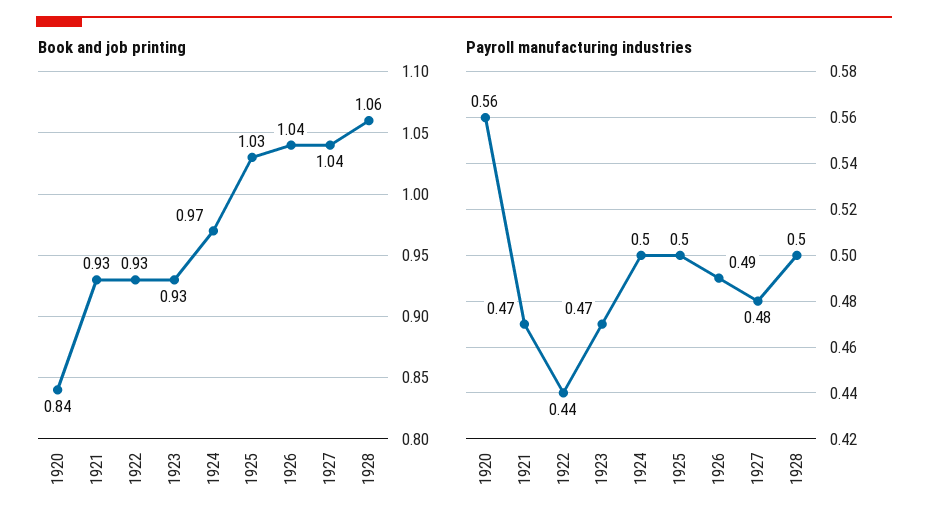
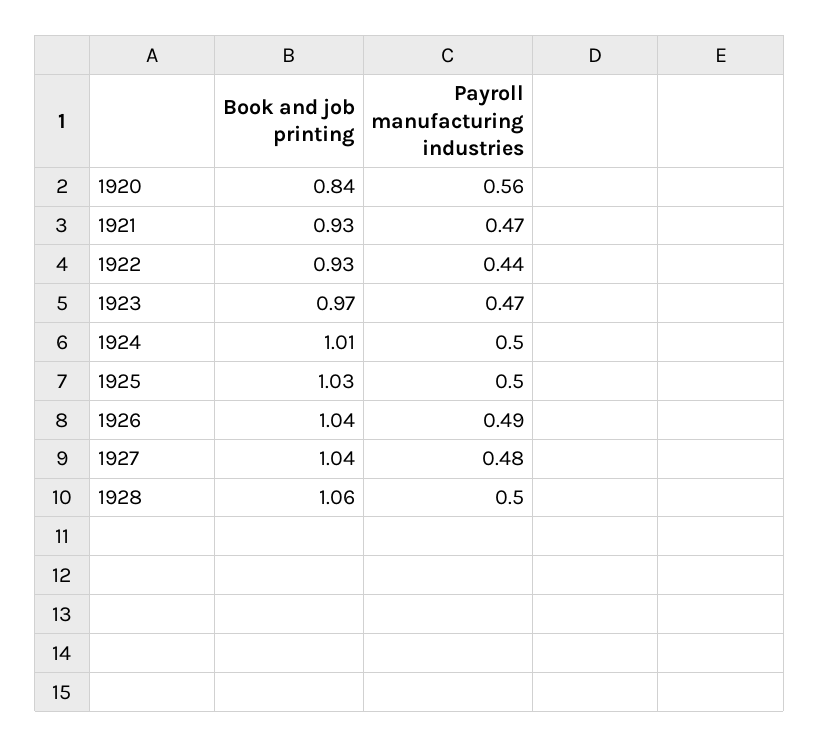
Book and job printing, 1923: 0.93 -> 0.97
Book and job printing, 1924: 0.97 -> 1.01

